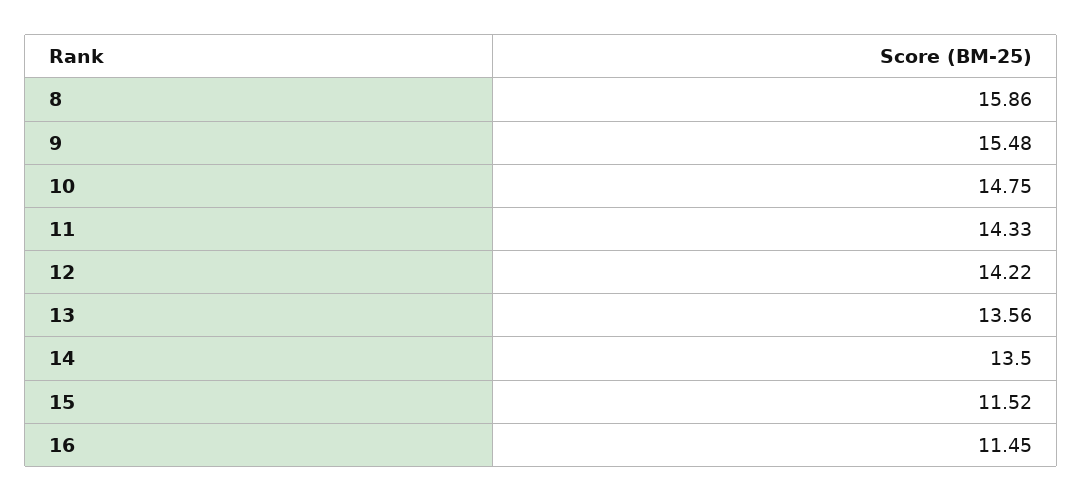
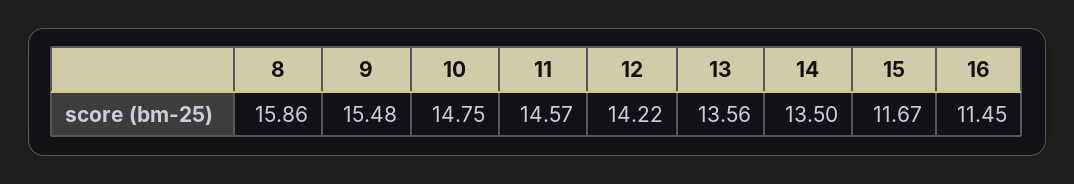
11: 14.33 -> 14.57
15: 11.52 -> 11.67

